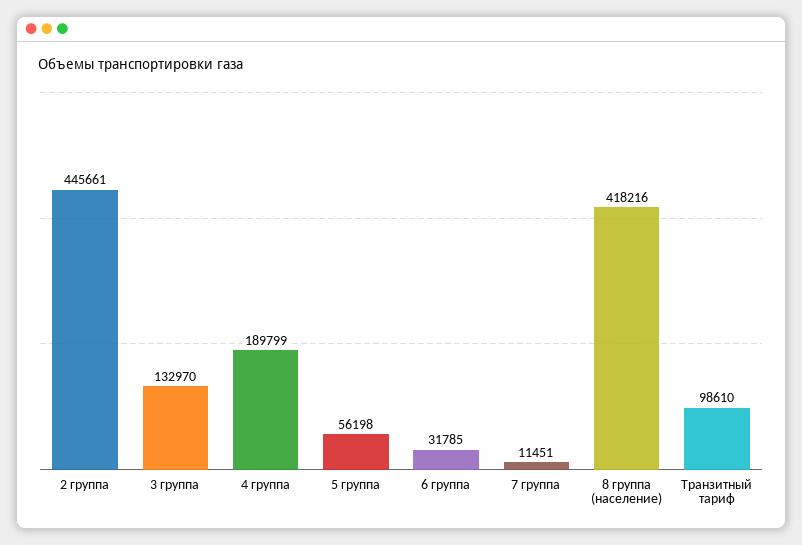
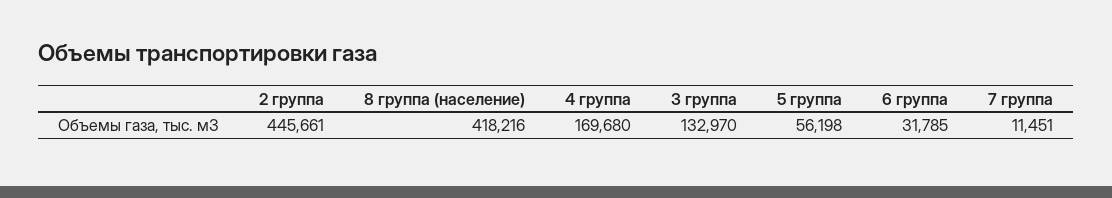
4 группа: 189799 -> 169680
Транзитный тариф: 98610 -> none

